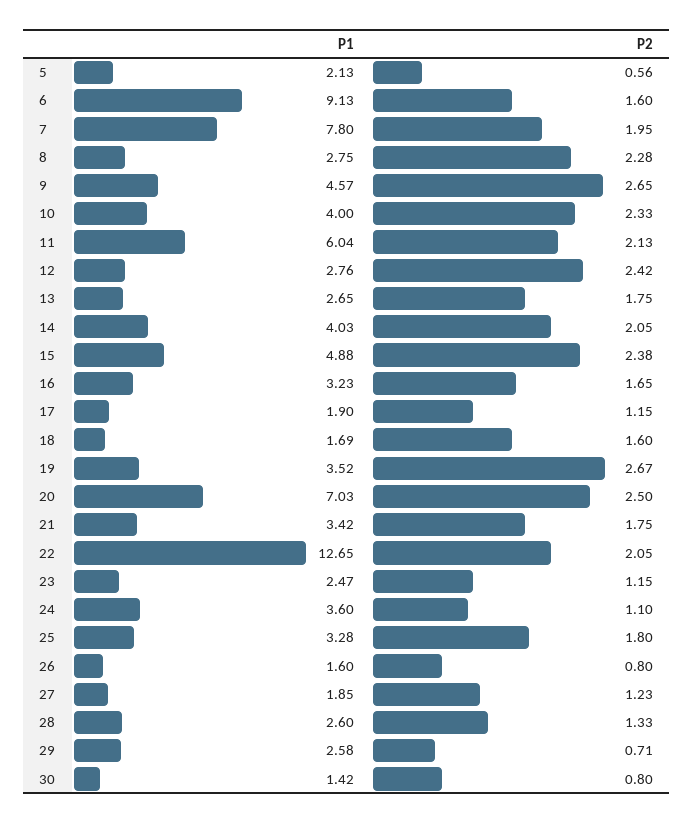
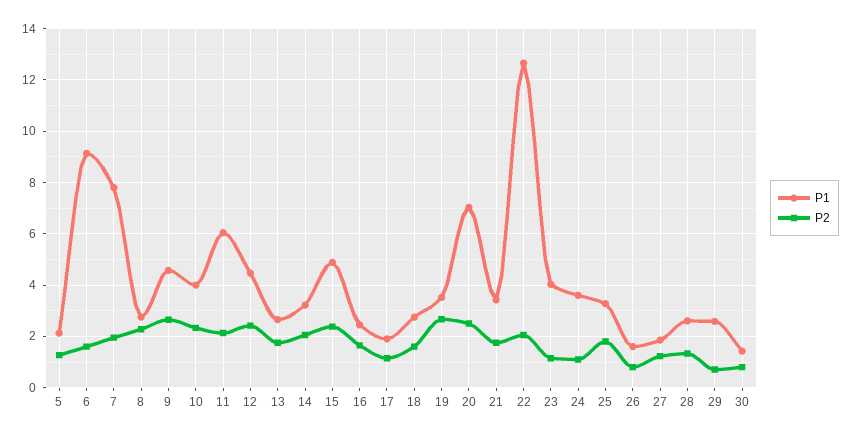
P2, 5: 0.56 -> 1.25
P1, 12: 2.76 -> 4.5
P1, 14: 4.03 -> 3.25
P1, 16: 3.23 -> 2.5
P1, 18: 1.69 -> 2.75
P1, 23: 2.47 -> 4

